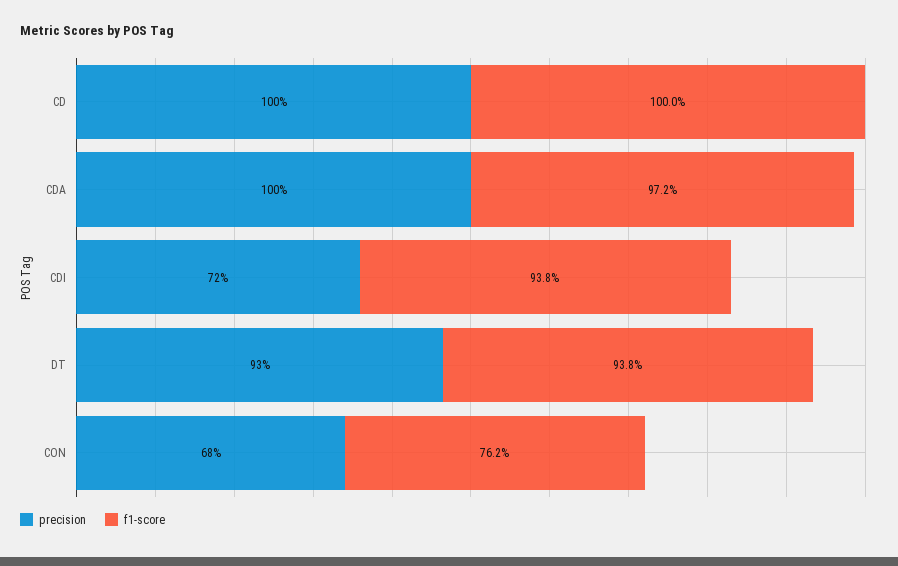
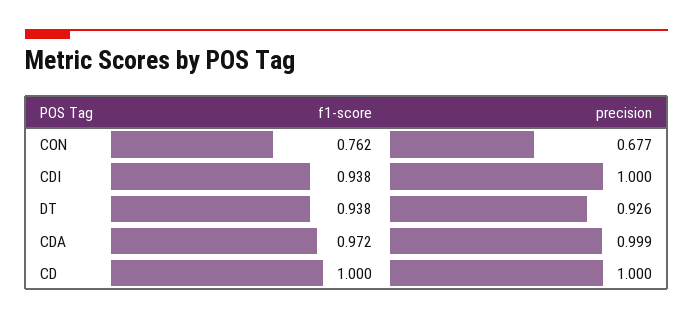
precision, CDI: 0.72 -> 1

